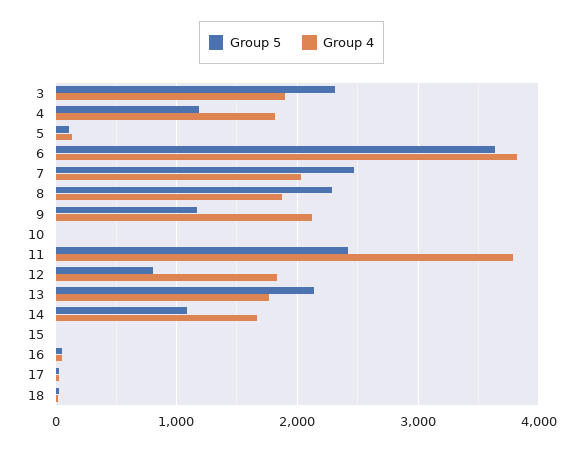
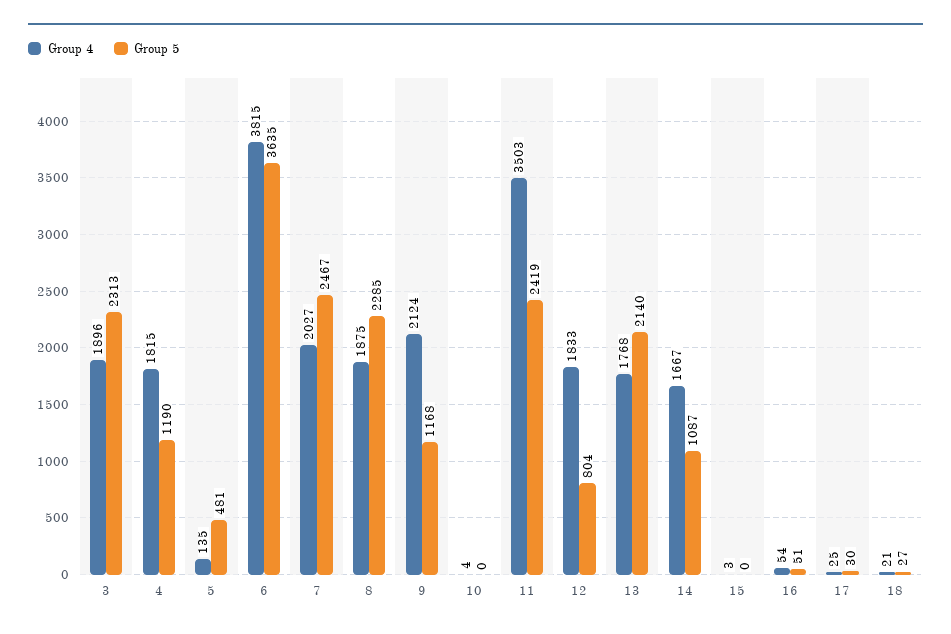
Group 5, 5: 100 -> 481
Group 4, 11: 3800 -> 3503

